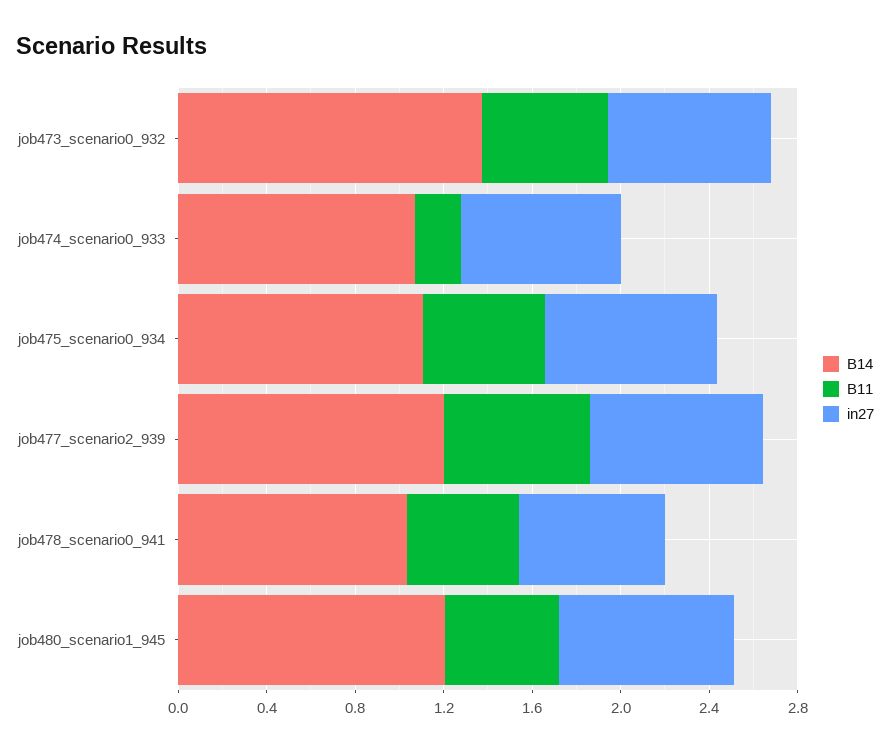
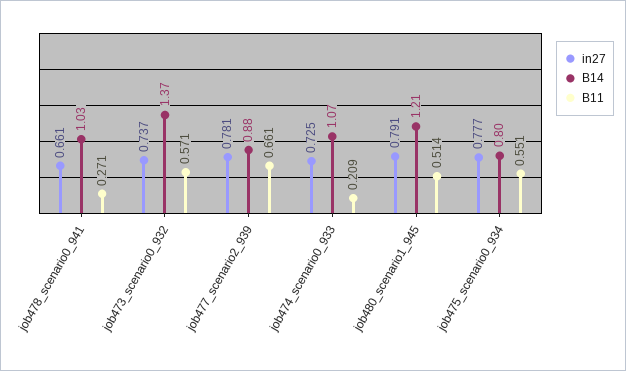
B14, job475_scenario0_934: 1.1 -> 0.8
B14, job477_scenario2_939: 1.2 -> 0.88
B11, job478_scenario0_941: 0.5 -> 0.271

